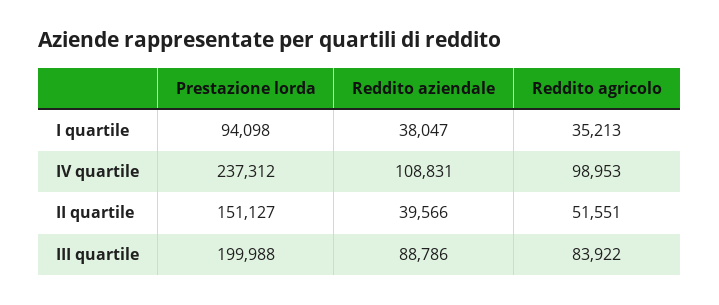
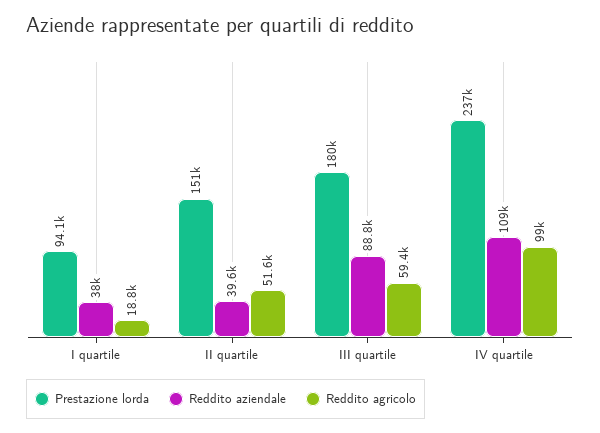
Reddito agricolo, I quartile: 35213 -> 18800
Prestazione lorda, III quartile: 199988 -> 180000
Reddito agricolo, III quartile: 83922 -> 59400

